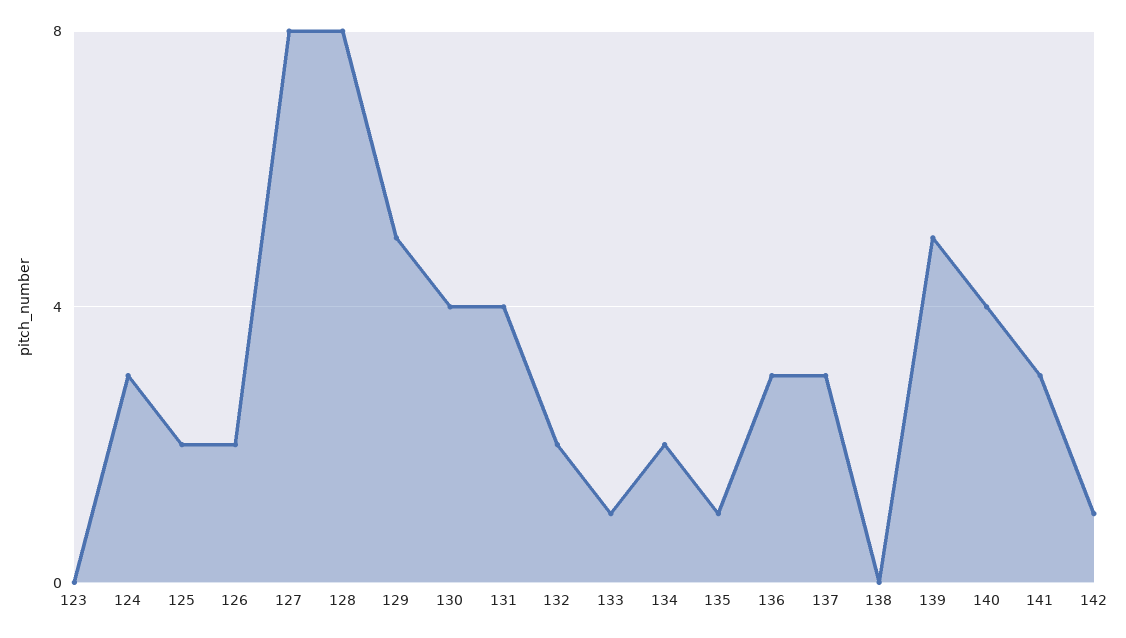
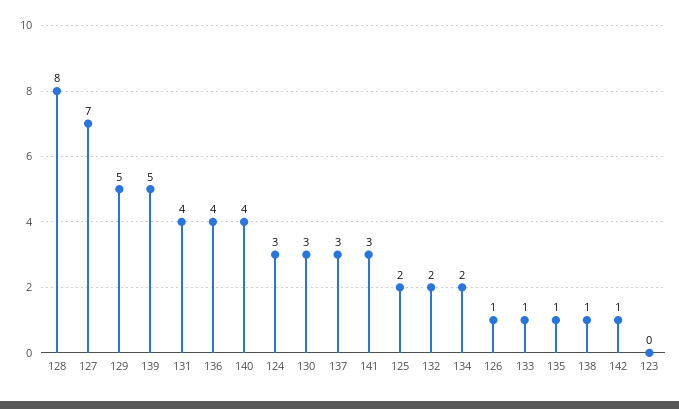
126: 2 -> 1
127: 8 -> 7
130: 4 -> 3
136: 3 -> 4
138: 0 -> 1

